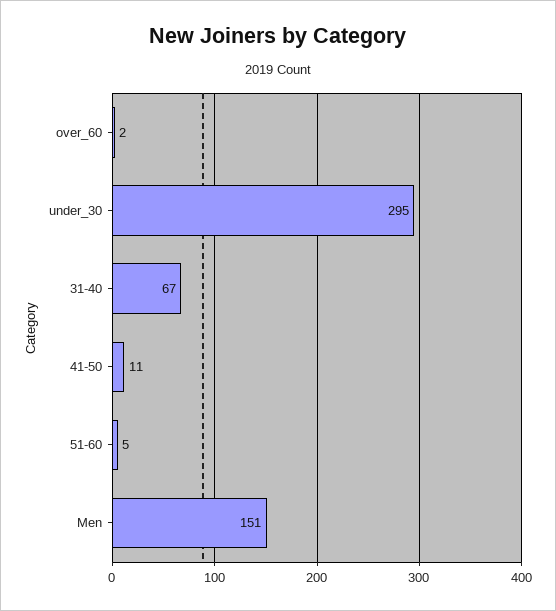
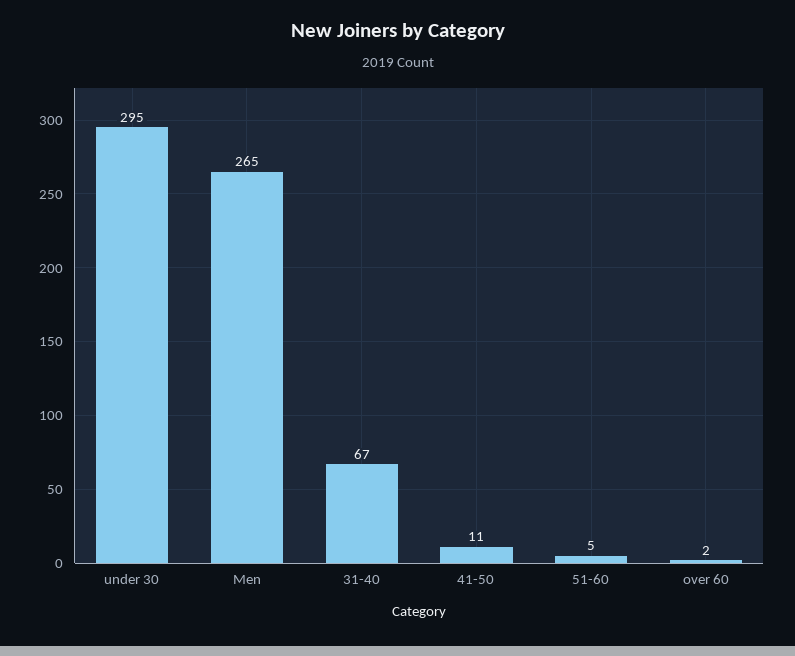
Men: 151 -> 265

